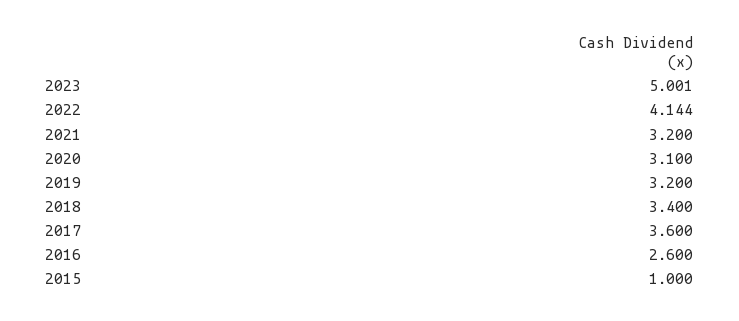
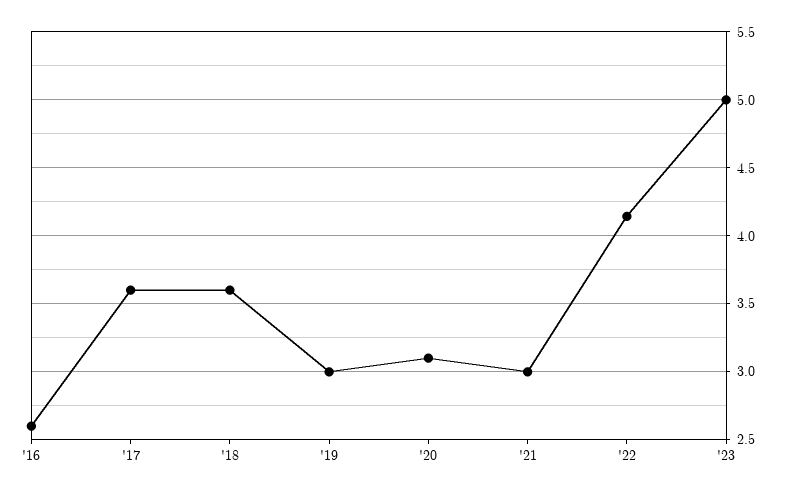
2021: 3.2 -> 3
2019: 3.2 -> 3
2018: 3.4 -> 3.6
2015: 1 -> none

